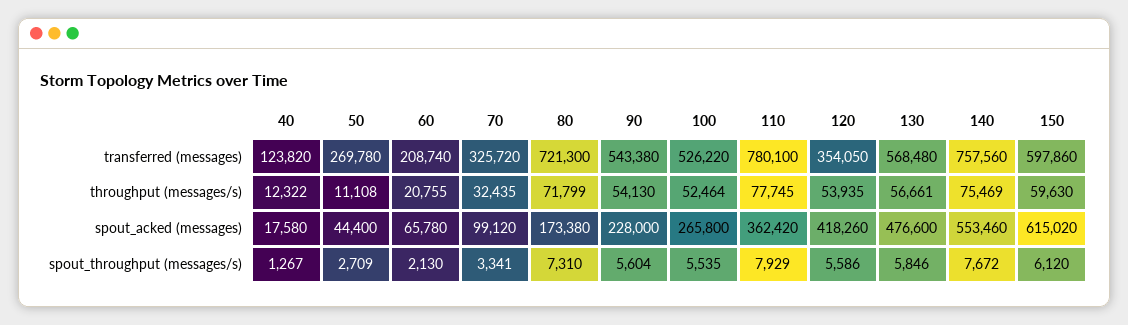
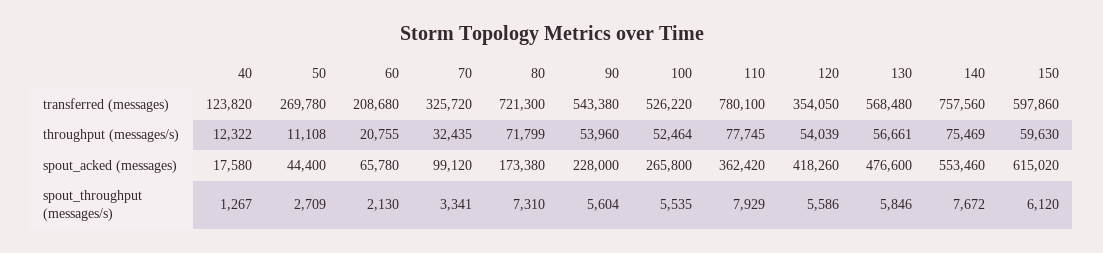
60, transferred (messages): 208740 -> 208680
90, throughput (messages/s): 54130 -> 53960
120, throughput (messages/s): 53935 -> 54039

